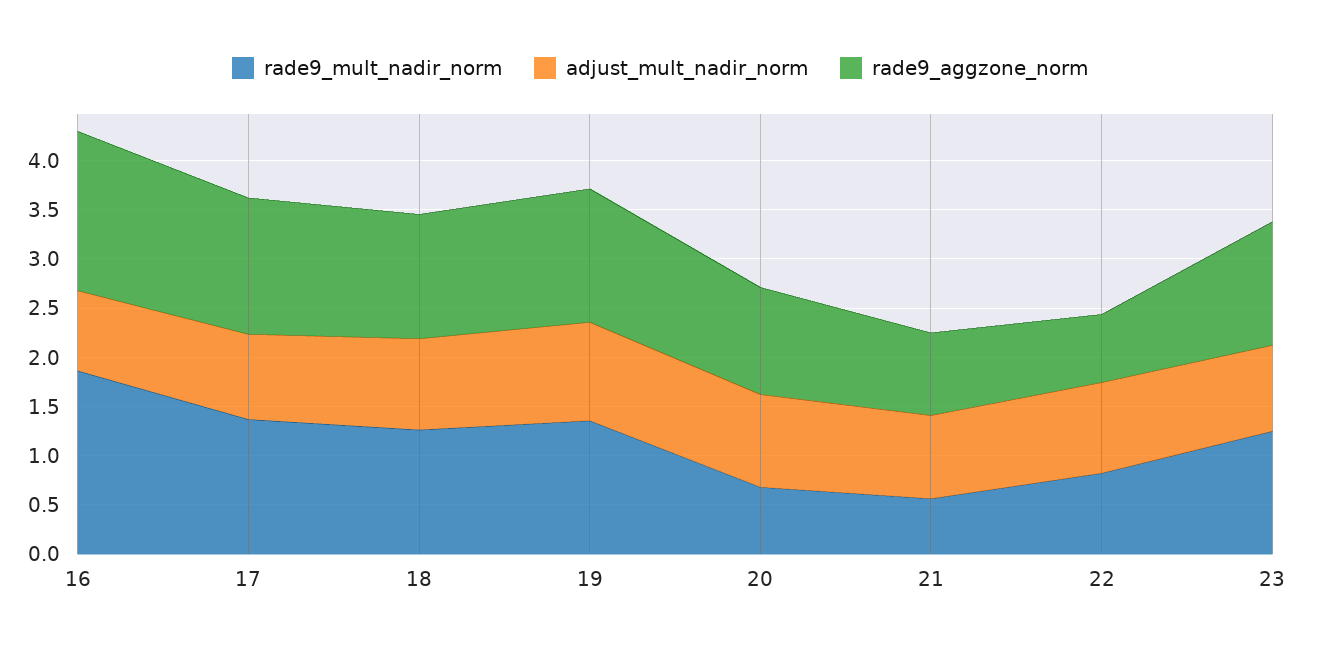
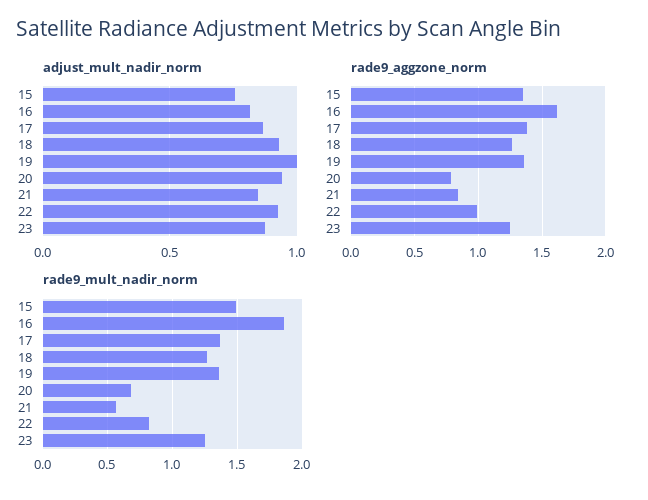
rade9_aggzone_norm, 20: 1.1 -> 0.8
rade9_aggzone_norm, 22: 0.7 -> 1
adjust_mult_nadir_norm, 15: none -> 0.75
rade9_aggzone_norm, 15: none -> 1.35
rade9_mult_nadir_norm, 15: none -> 1.5

